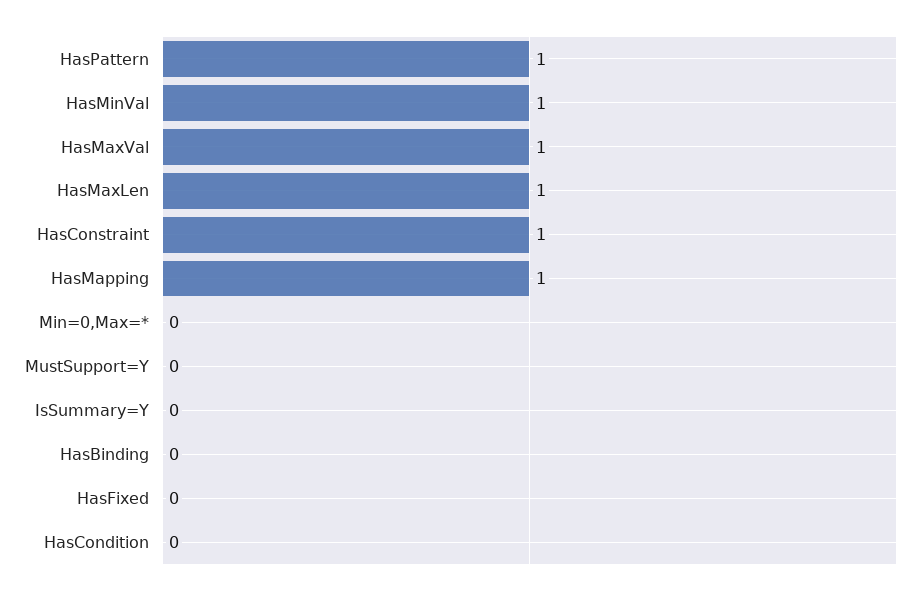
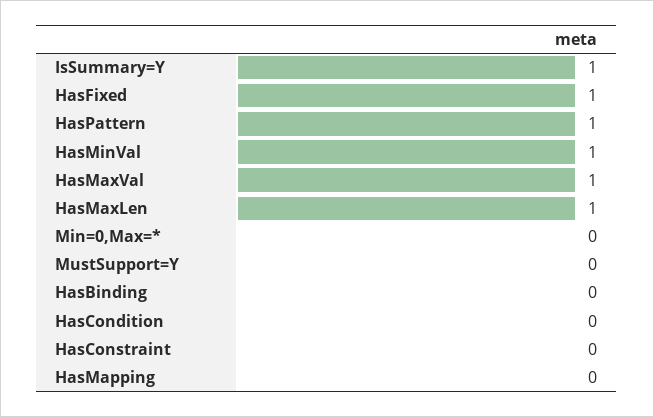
HasConstraint: 1 -> 0
HasMapping: 1 -> 0
IsSummary=Y: 0 -> 1
HasFixed: 0 -> 1

